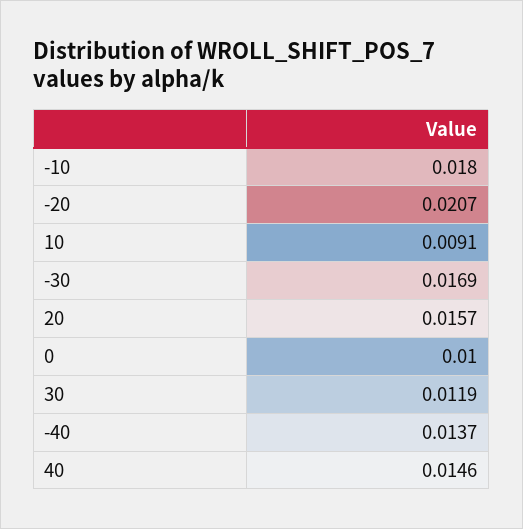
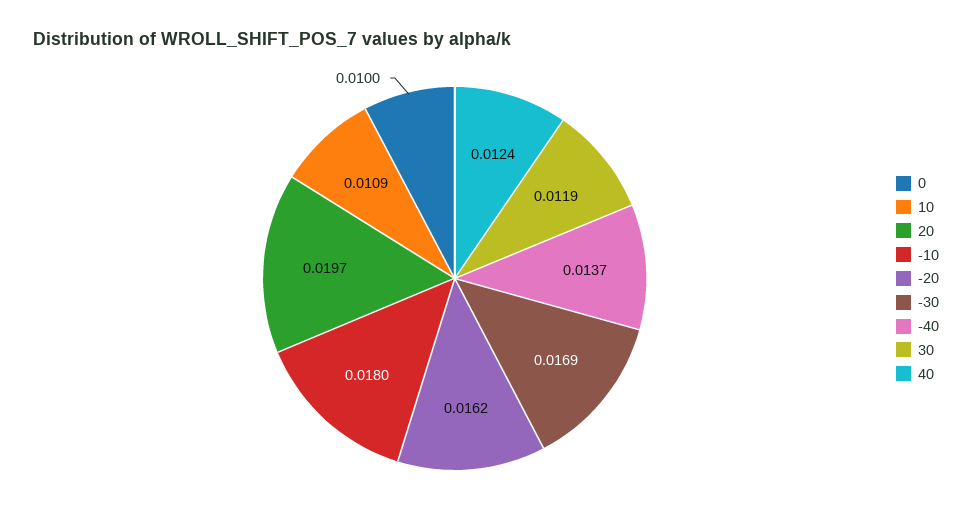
-20: 0.0207 -> 0.0162
10: 0.0091 -> 0.0109
20: 0.0157 -> 0.0197
40: 0.0146 -> 0.0124

